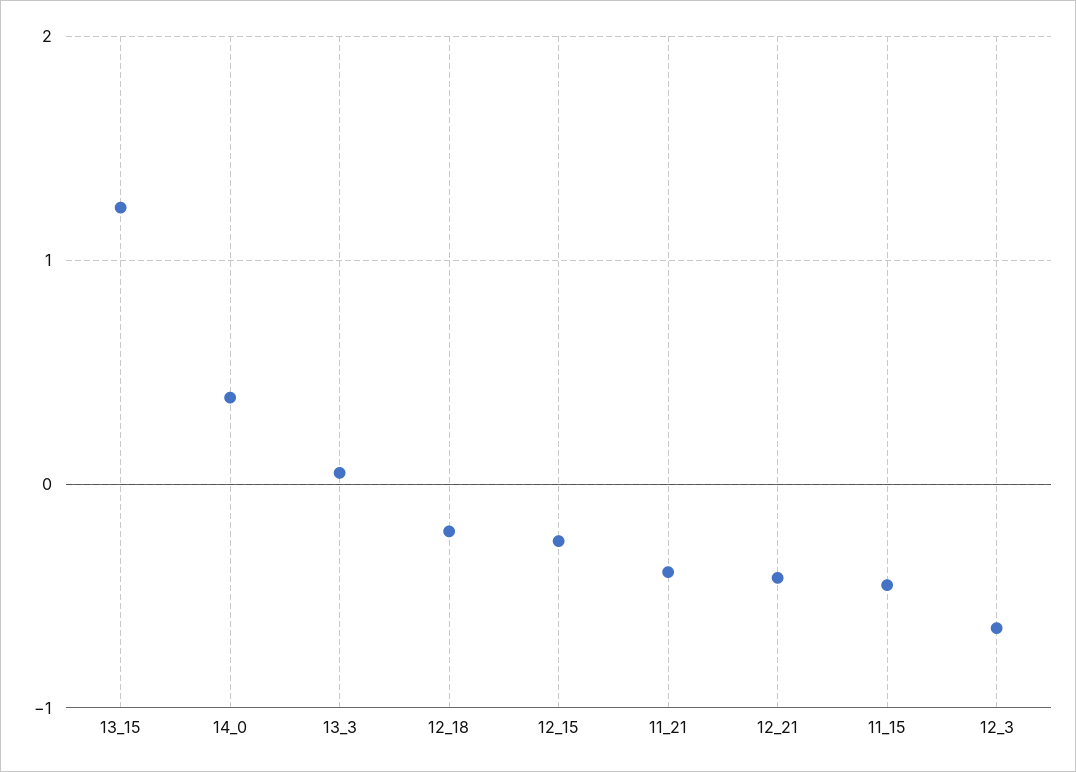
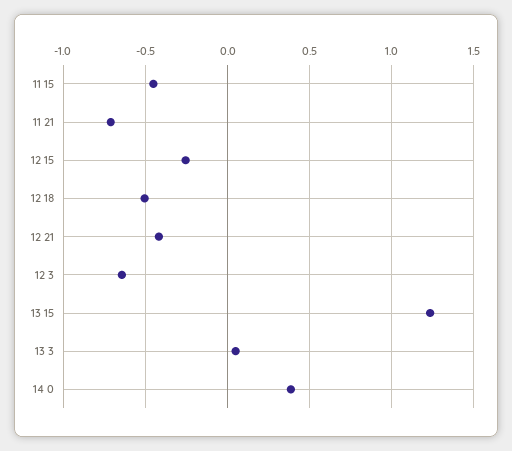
12_18: -0.2 -> -0.5
11_21: -0.4 -> -0.7

